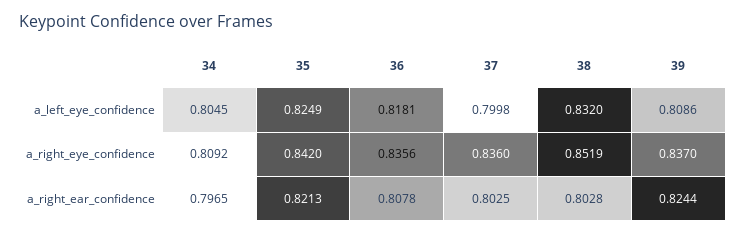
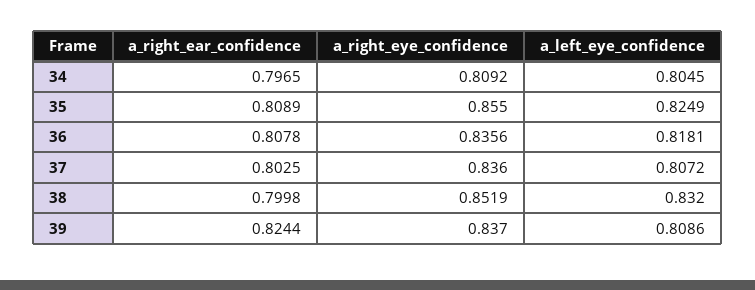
37, a_left_eye_confidence: 0.7998 -> 0.8072
35, a_right_eye_confidence: 0.842 -> 0.855
35, a_right_ear_confidence: 0.8213 -> 0.8089
38, a_right_ear_confidence: 0.8028 -> 0.7998

